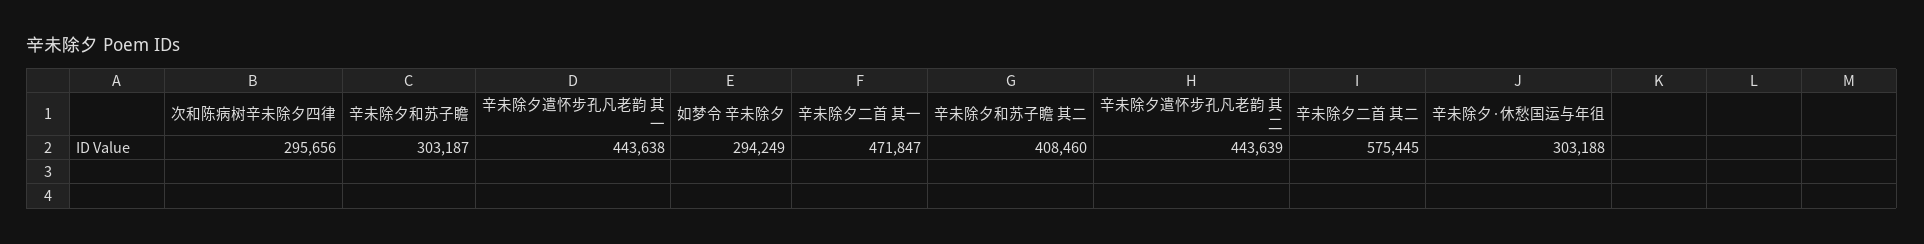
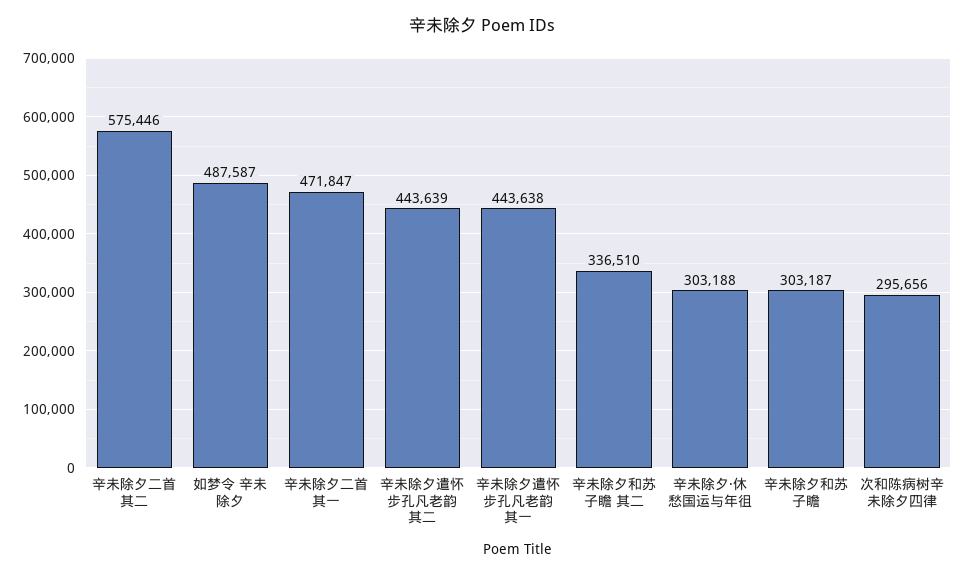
如梦令 辛未除夕: 294249 -> 487587
辛未除夕和苏子瞻 其二: 408460 -> 336510
辛未除夕二首 其二: 575445 -> 575446

